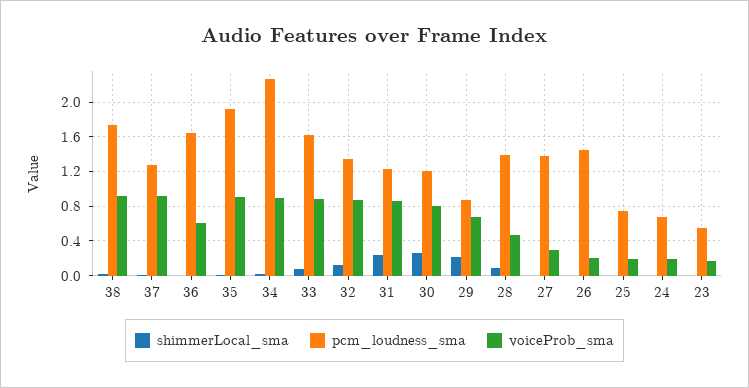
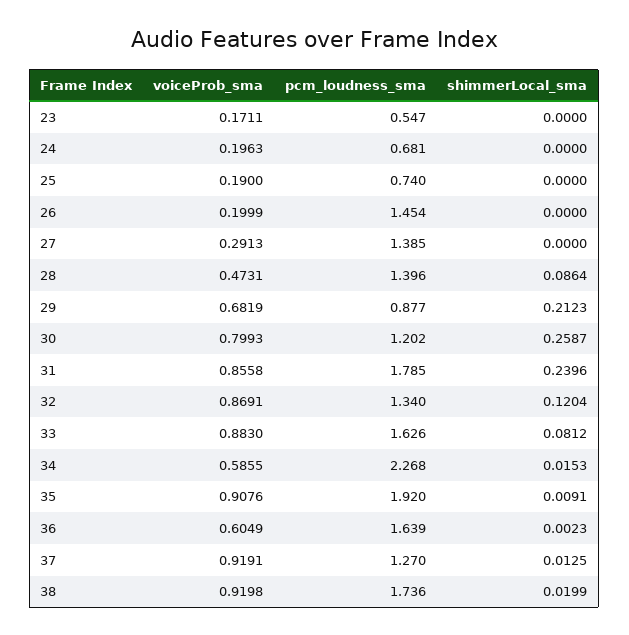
voiceProb_sma, 34: 0.9 -> 0.5855
pcm_loudness_sma, 31: 1.2 -> 1.785

